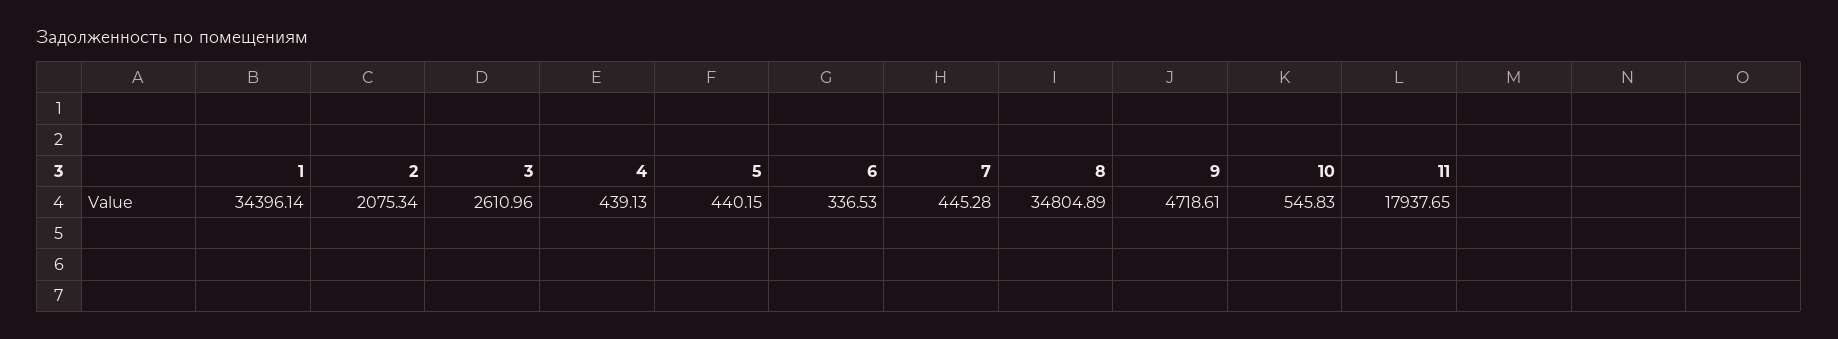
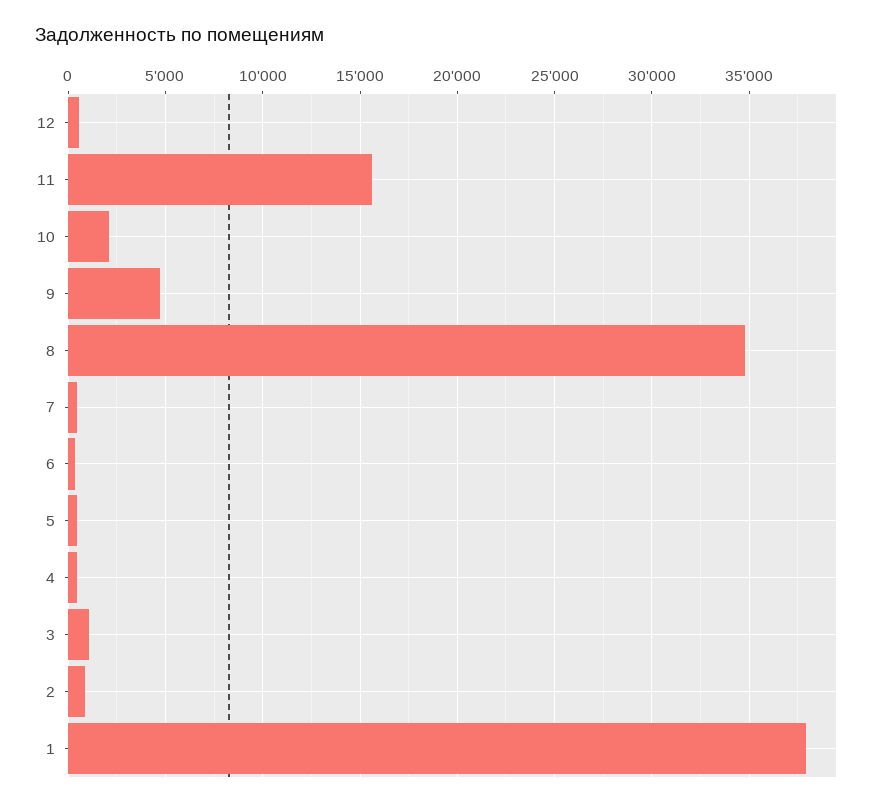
1: 34396.14 -> 38000
2: 2075.34 -> 1000
3: 2610.96 -> 1000
10: 545.83 -> 2000
11: 17937.65 -> 15500
12: none -> 500

